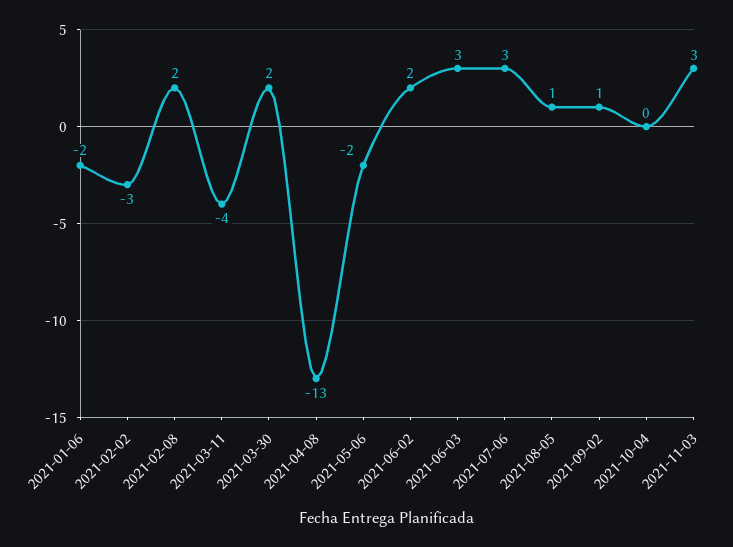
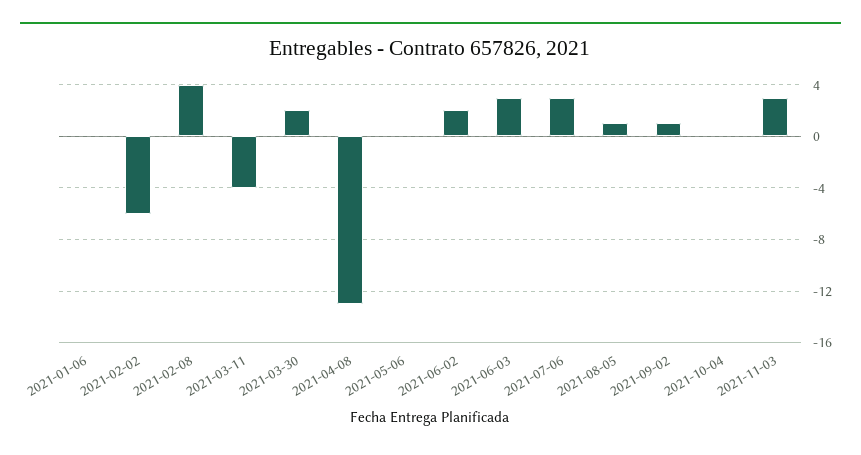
2021-01-06: -2 -> 0
2021-02-02: -3 -> -6
2021-02-08: 2 -> 4
2021-05-06: -2 -> 0

